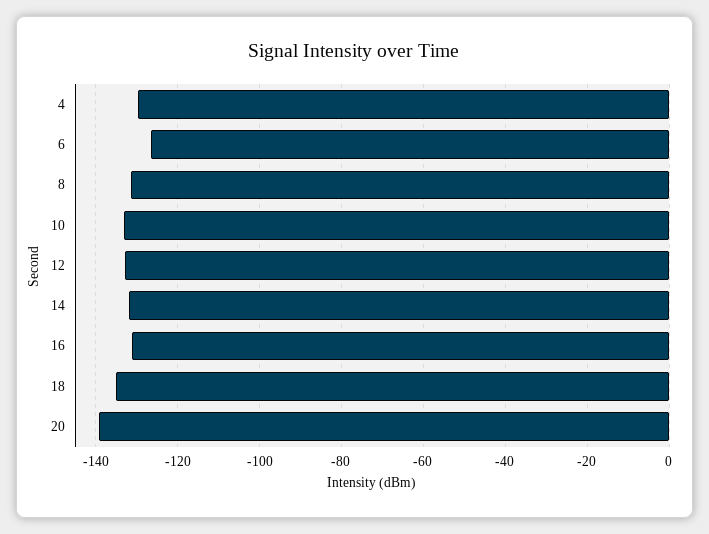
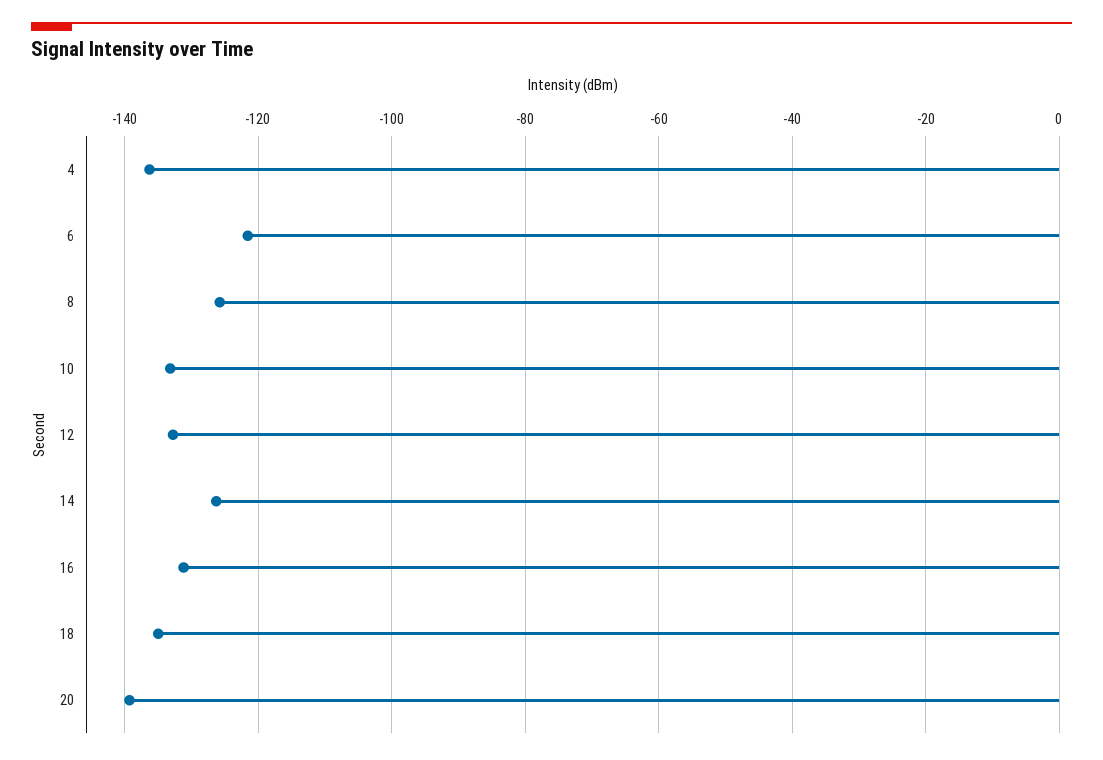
4: -130 -> -136
6: -126 -> -122
8: -132 -> -126
14: -132 -> -126

